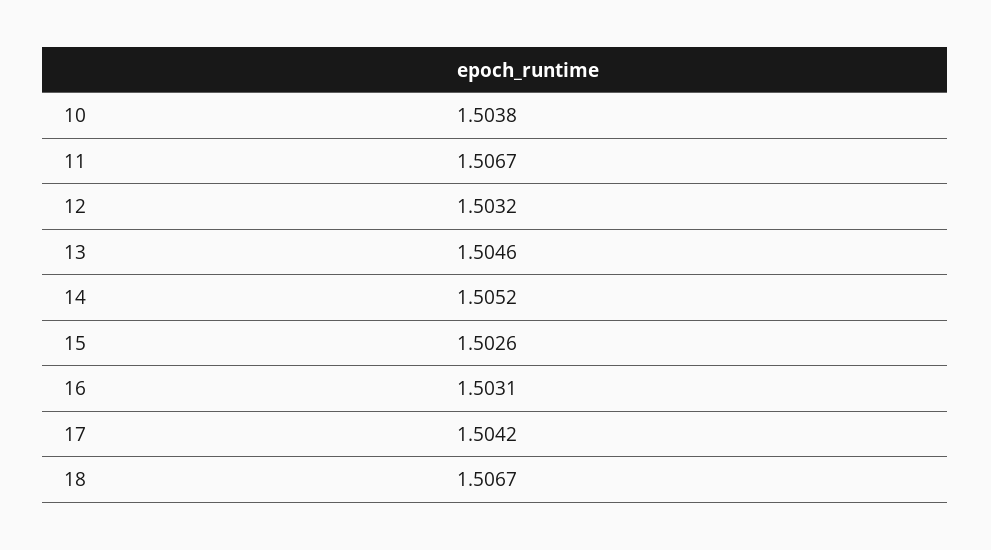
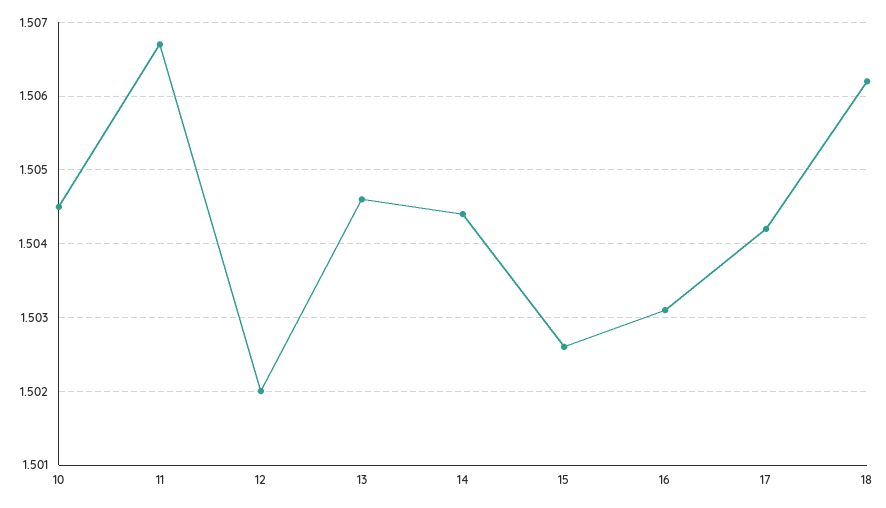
10: 1.5038 -> 1.5045
12: 1.5032 -> 1.502
14: 1.5052 -> 1.5044
18: 1.5067 -> 1.5062

